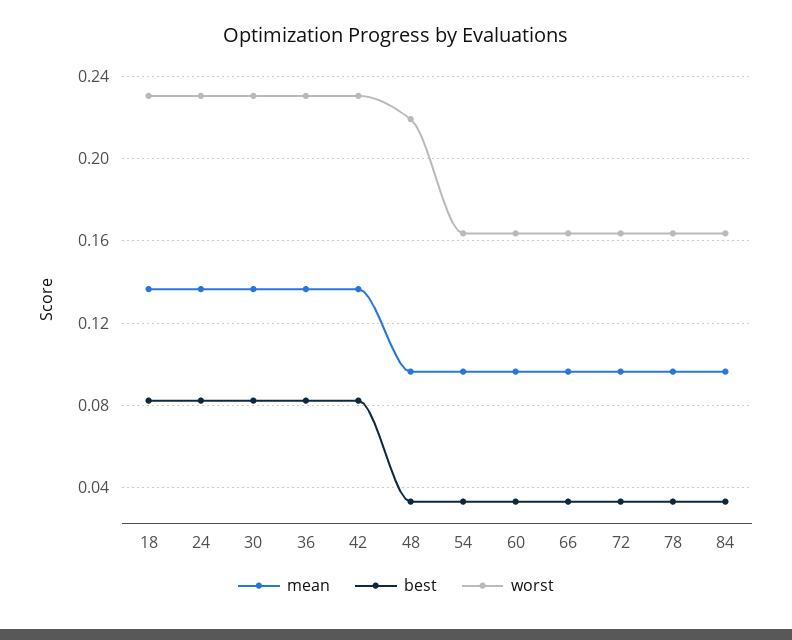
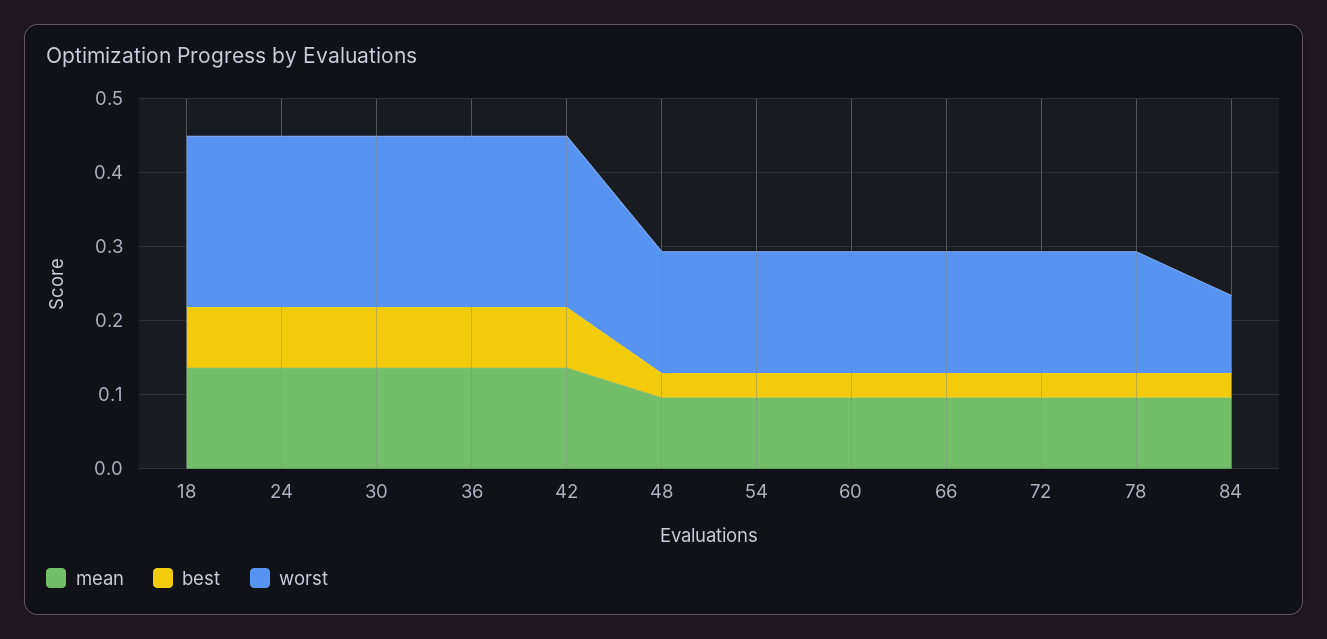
worst, 48: 0.22 -> 0.16
worst, 84: 0.165 -> 0.1

